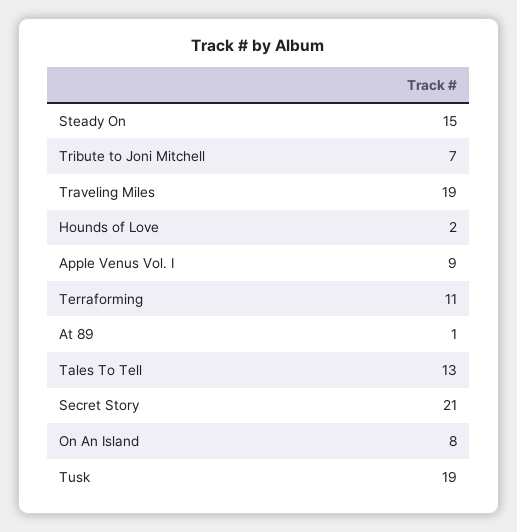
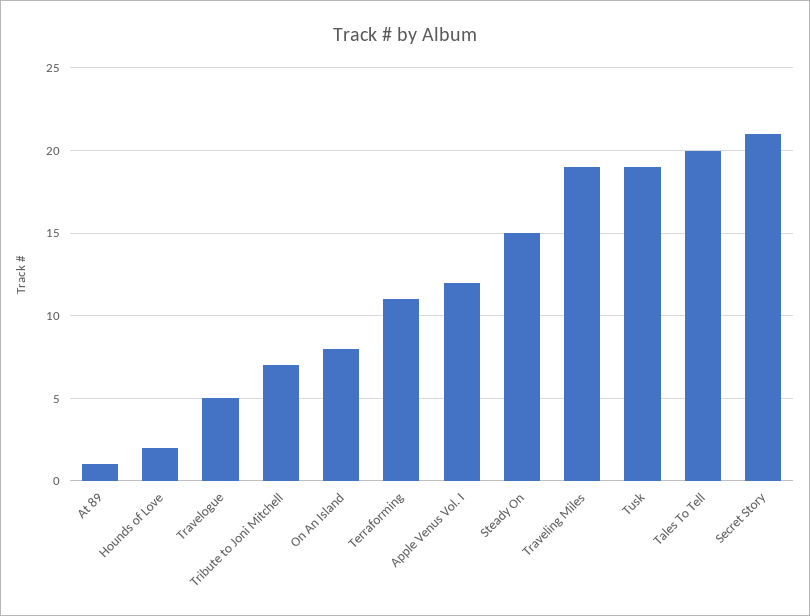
Apple Venus Vol. I: 9 -> 12
Tales To Tell: 13 -> 20
Travelogue: none -> 5

